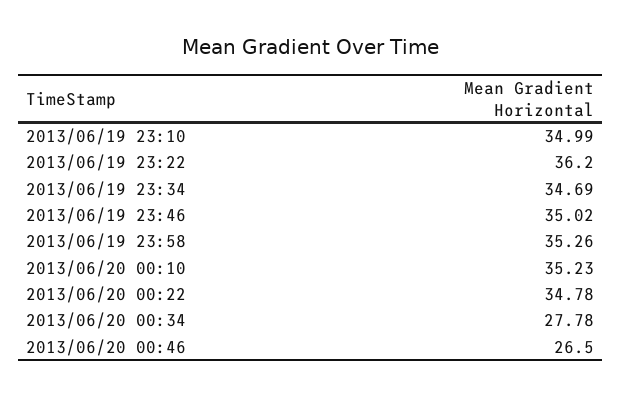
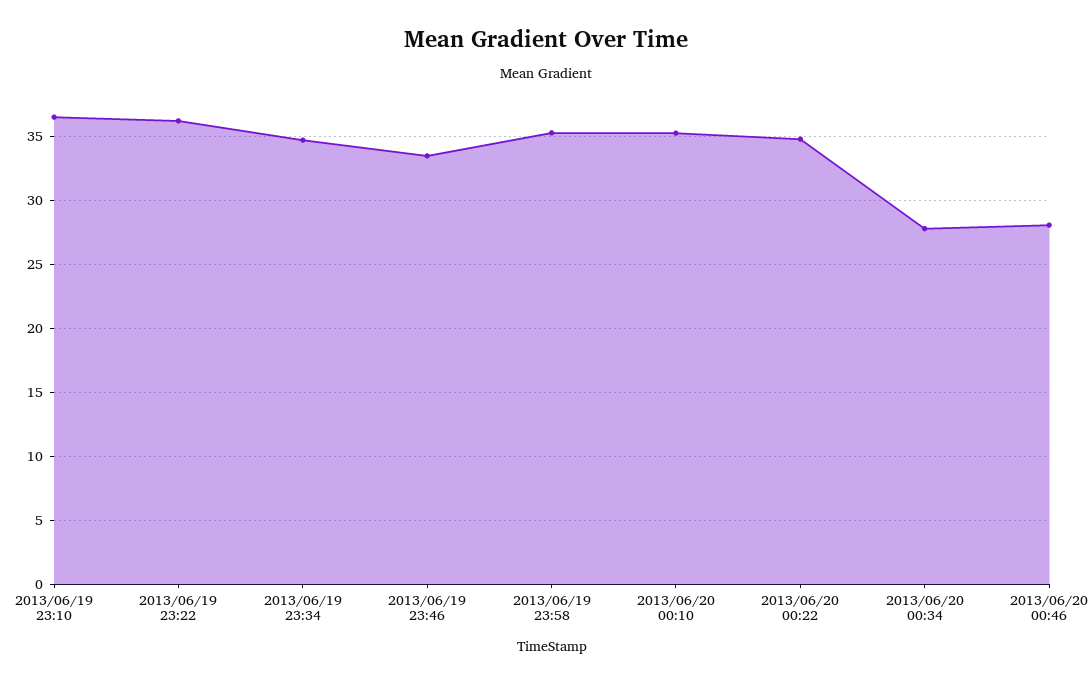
2013/06/19 23:10: 34.99 -> 36.5
2013/06/19 23:46: 35.02 -> 33.5
2013/06/20 00:46: 26.5 -> 28

